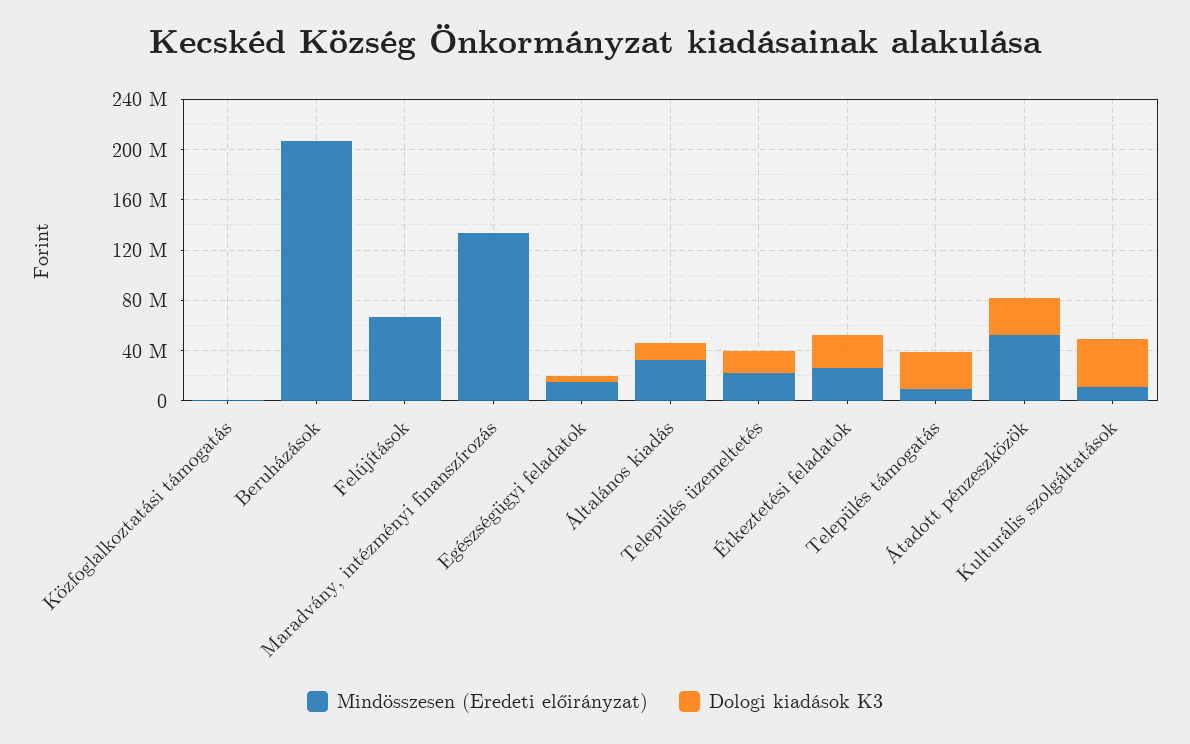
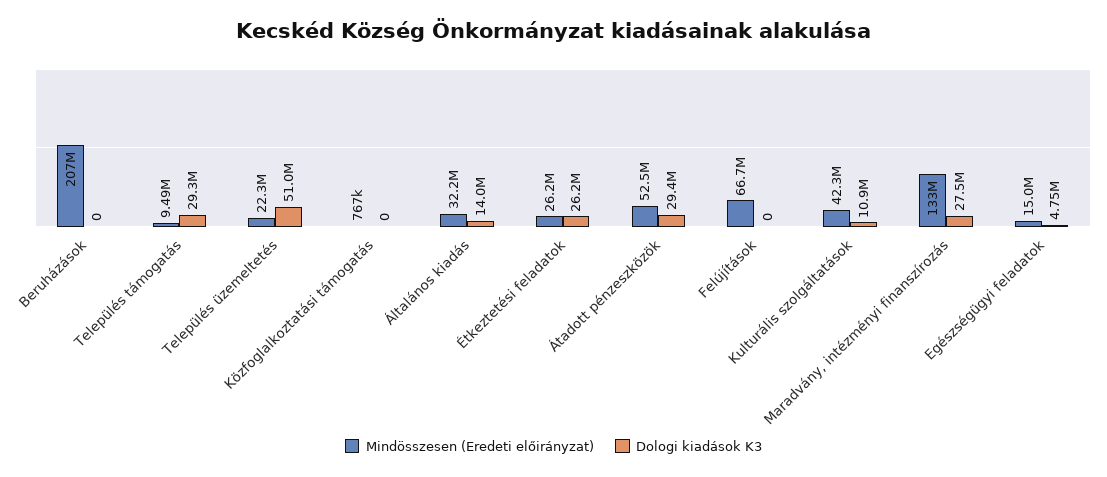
Dologi kiadások K3, Maradvány, intézményi finanszírozás: 0 -> 27500000
Dologi kiadások K3, Település üzemeltetés: 20000000 -> 51000000
Mindösszesen (Eredeti előirányzat), Kulturális szolgáltatások: 10000000 -> 42300000
Dologi kiadások K3, Kulturális szolgáltatások: 40000000 -> 10900000

